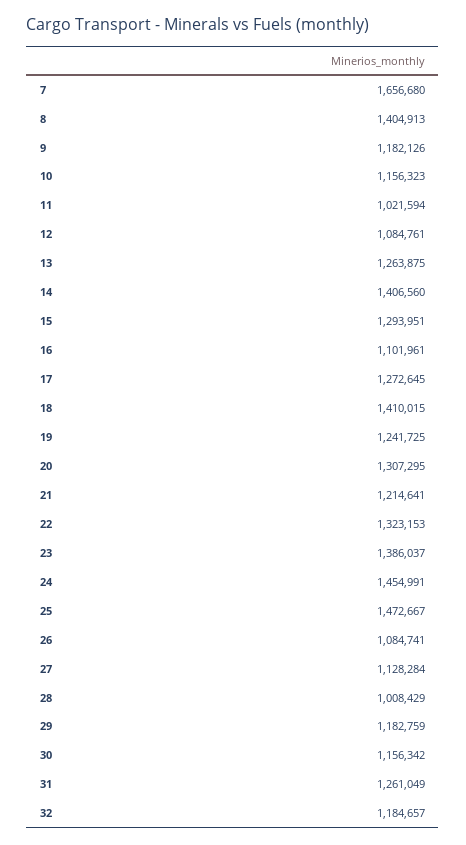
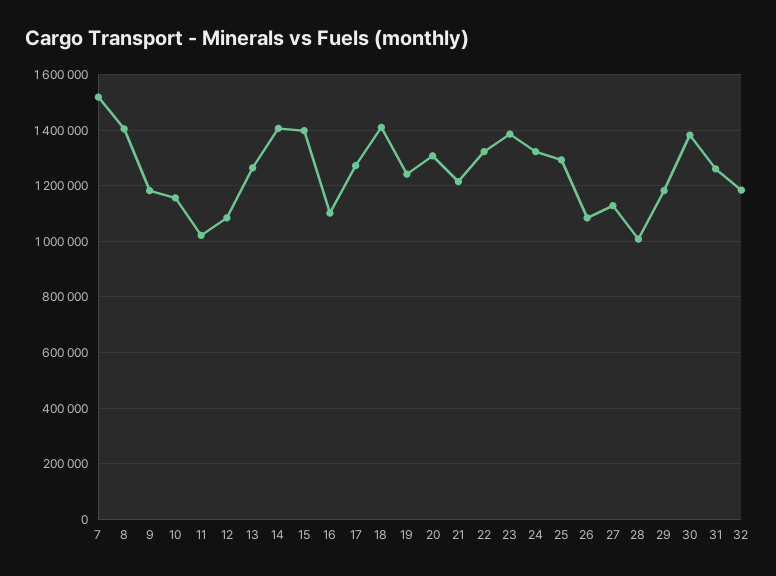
7: 1656680 -> 1525000
15: 1293951 -> 1400000
24: 1454991 -> 1325000
25: 1472667 -> 1300000
30: 1156342 -> 1375000

